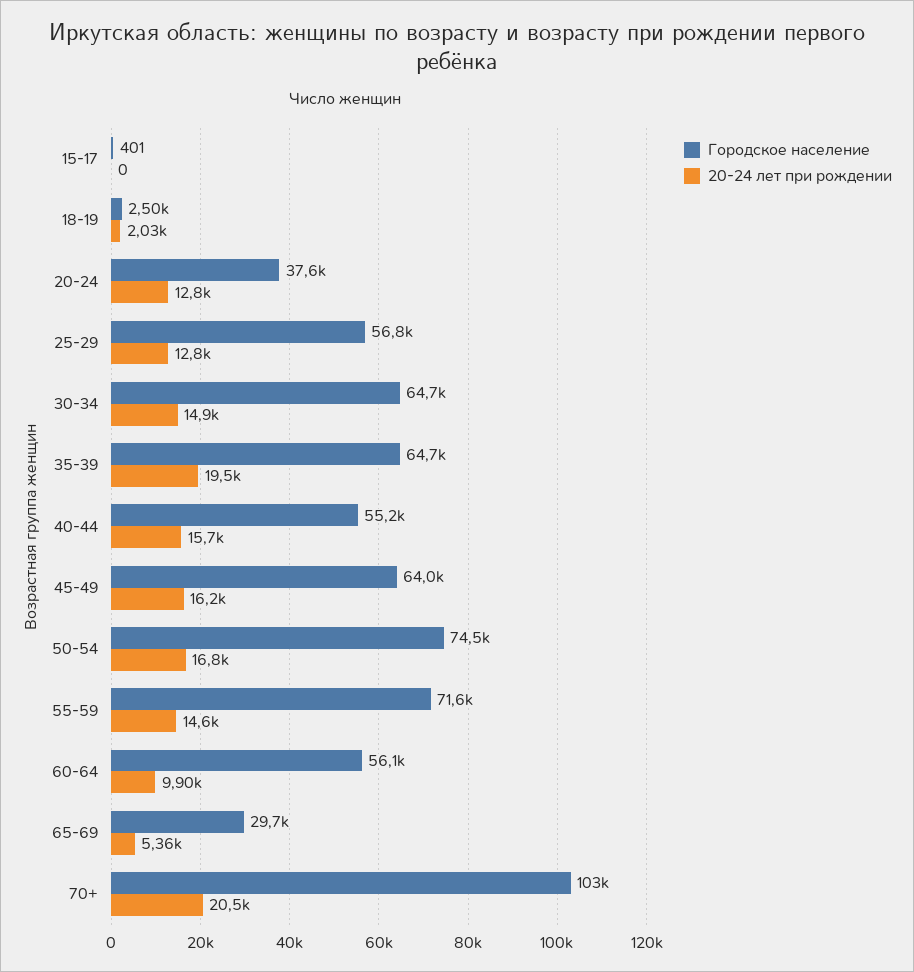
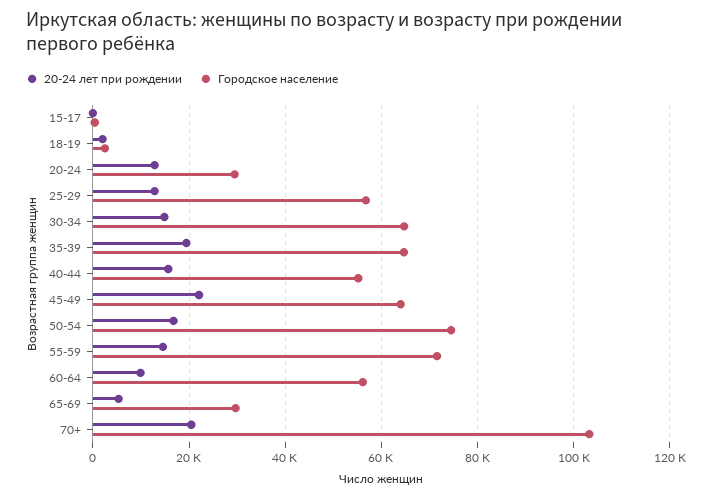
Городское население, 20-24: 37600 -> 30000
20-24 лет при рождении, 45-49: 16200 -> 22000

